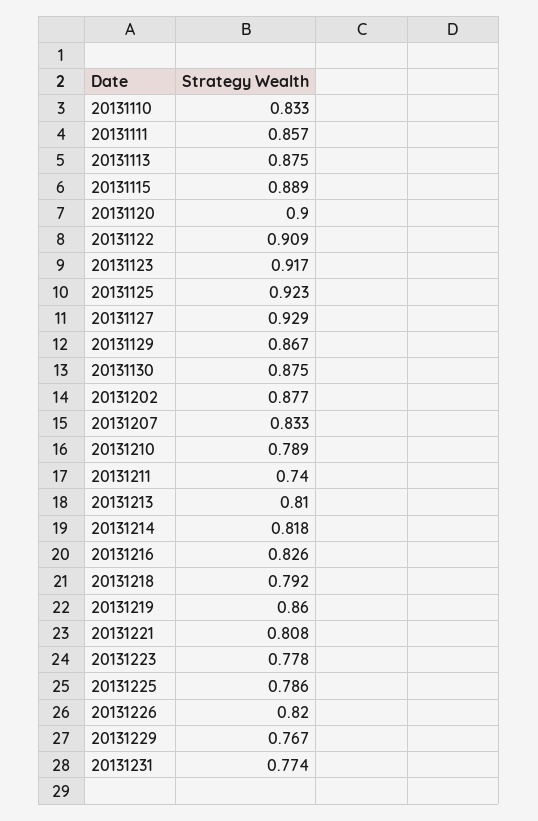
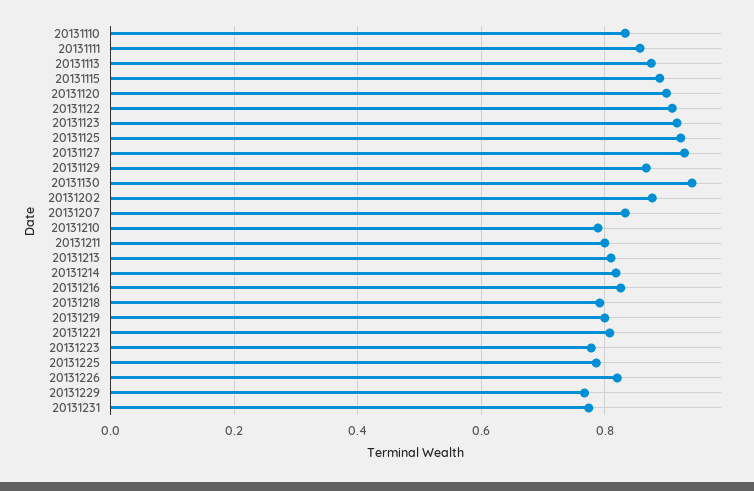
20131130: 0.875 -> 0.94
20131211: 0.74 -> 0.8
20131219: 0.86 -> 0.8

